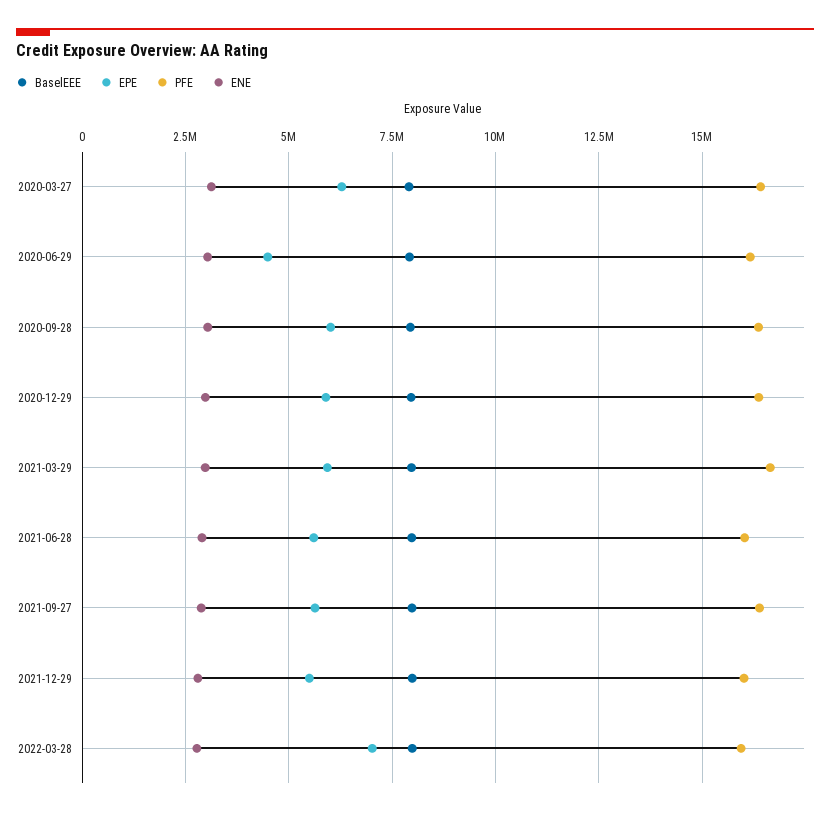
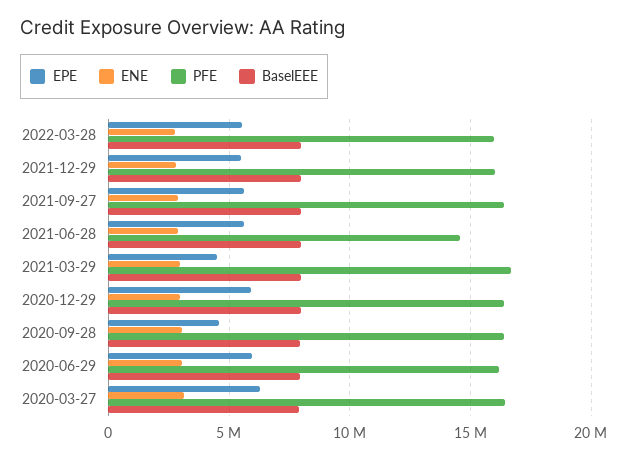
EPE, 2020-06-29: 4500000 -> 6000000
EPE, 2020-09-28: 6000000 -> 4500000
EPE, 2021-03-29: 6000000 -> 4500000
PFE, 2021-06-28: 16000000 -> 14500000
EPE, 2022-03-28: 7000000 -> 5500000

